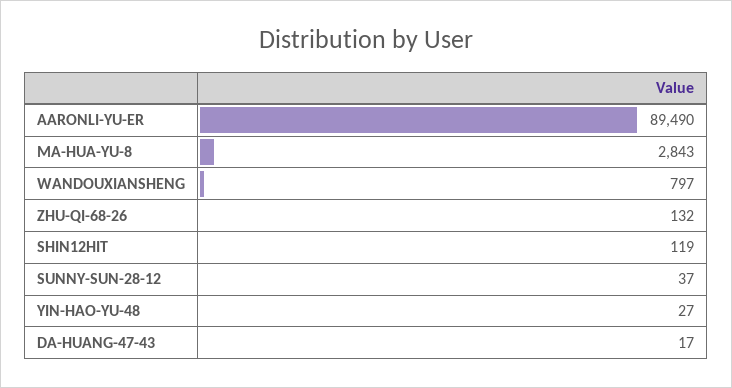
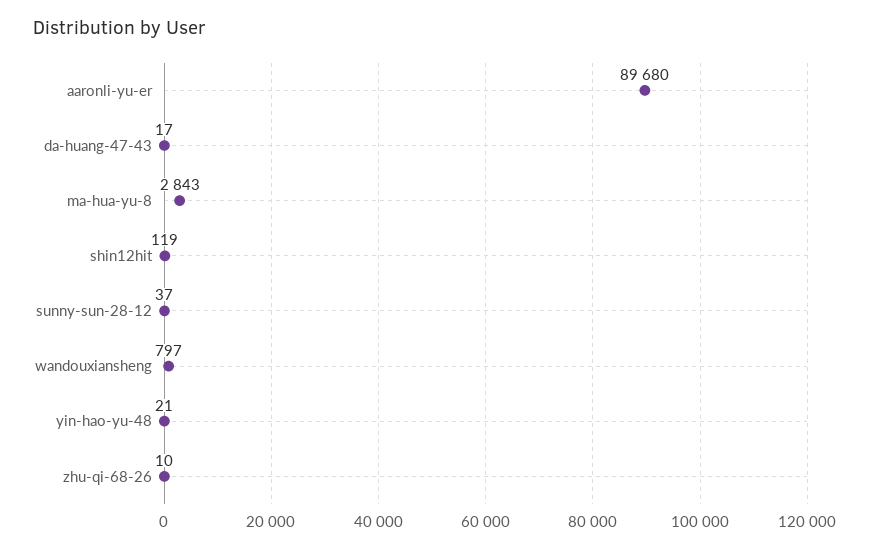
AARONLI-YU-ER: 89490 -> 89680
ZHU-QI-68-26: 132 -> 10
YIN-HAO-YU-48: 27 -> 21

